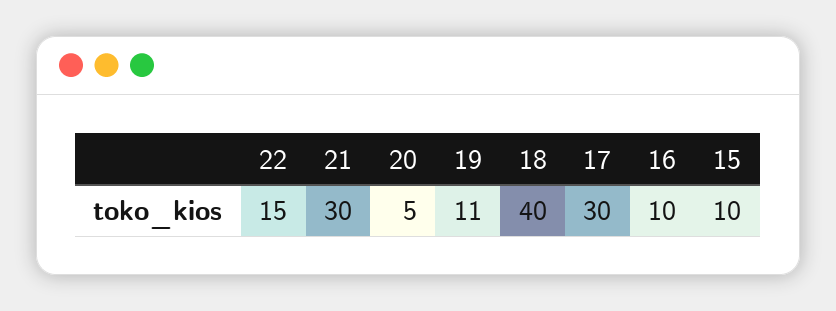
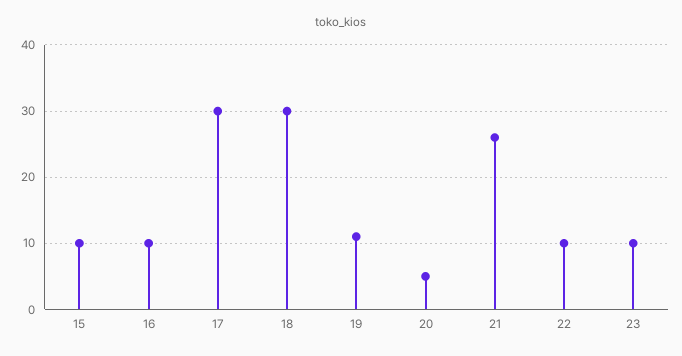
22: 15 -> 10
21: 30 -> 26
18: 40 -> 30
23: none -> 10

